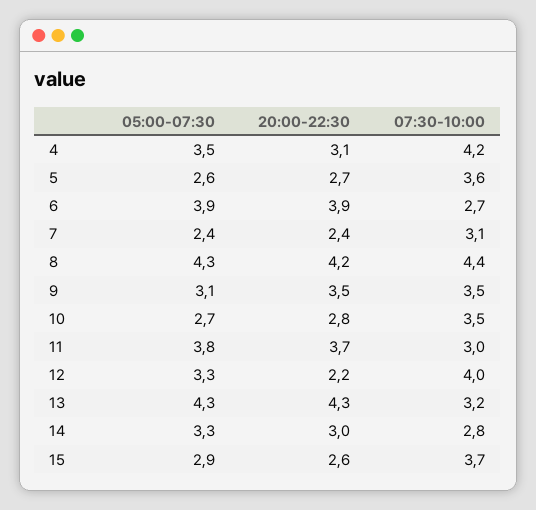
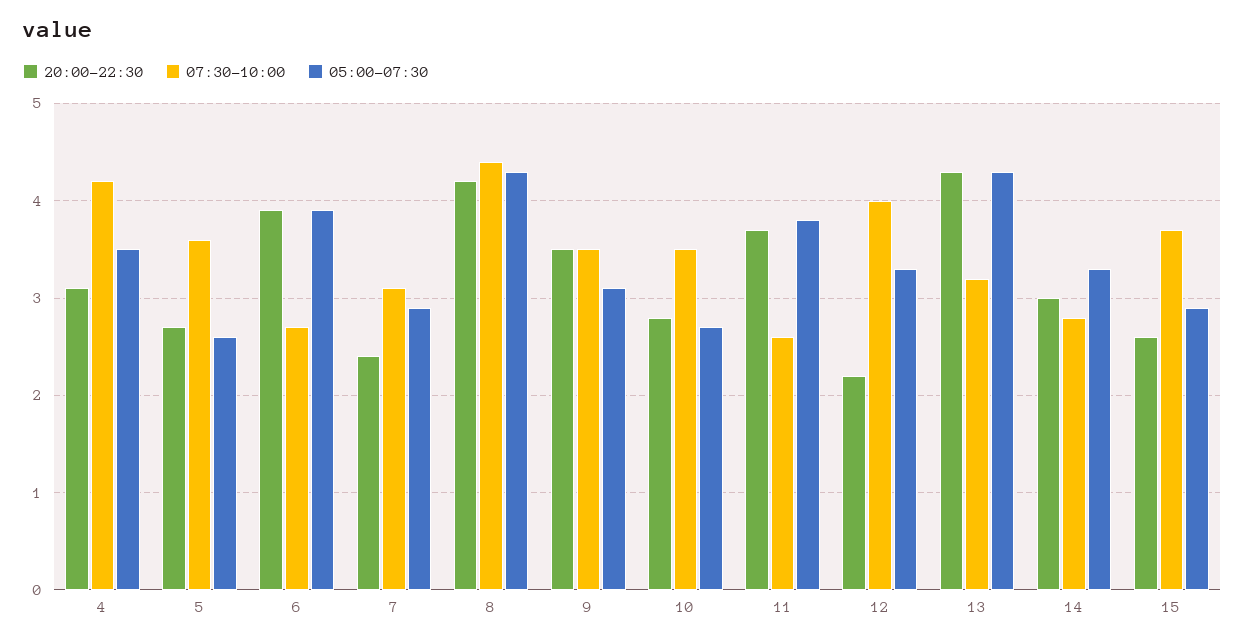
05:00-07:30, 7: 2.4 -> 2.9
07:30-10:00, 11: 3 -> 2.6

